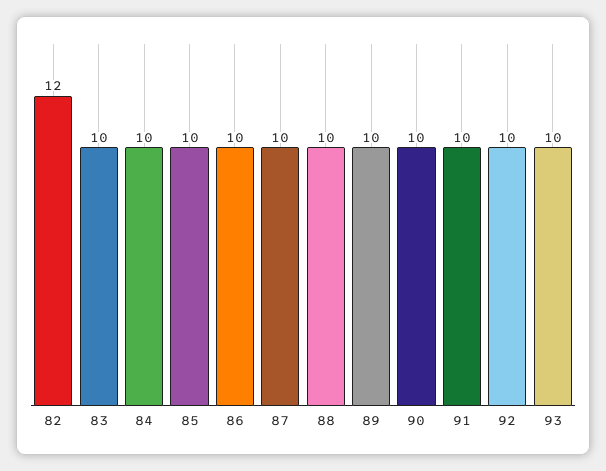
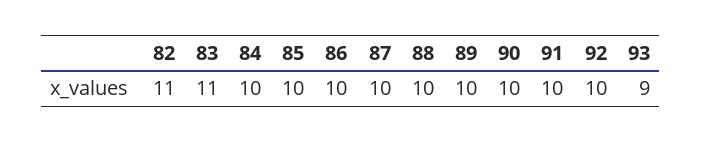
82: 12 -> 11
83: 10 -> 11
93: 10 -> 9

